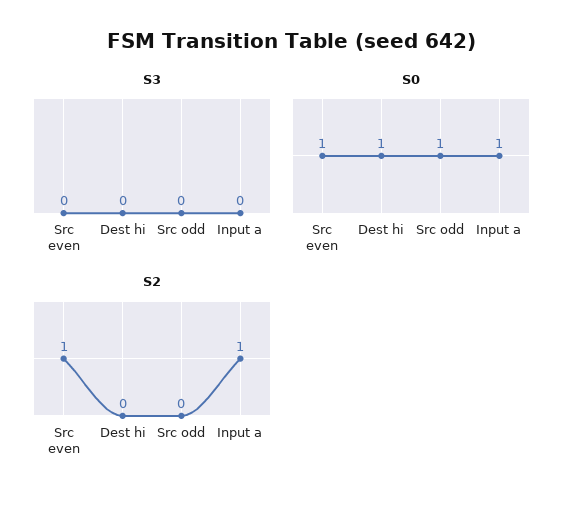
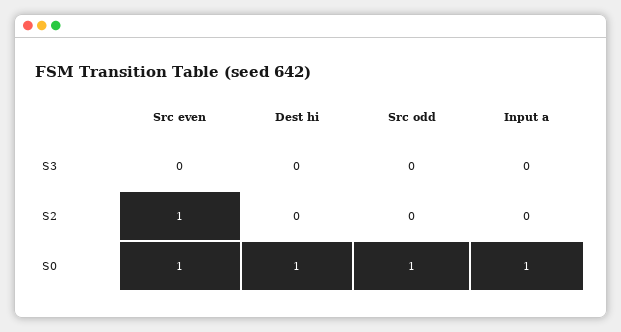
S2, Input a: 1 -> 0

